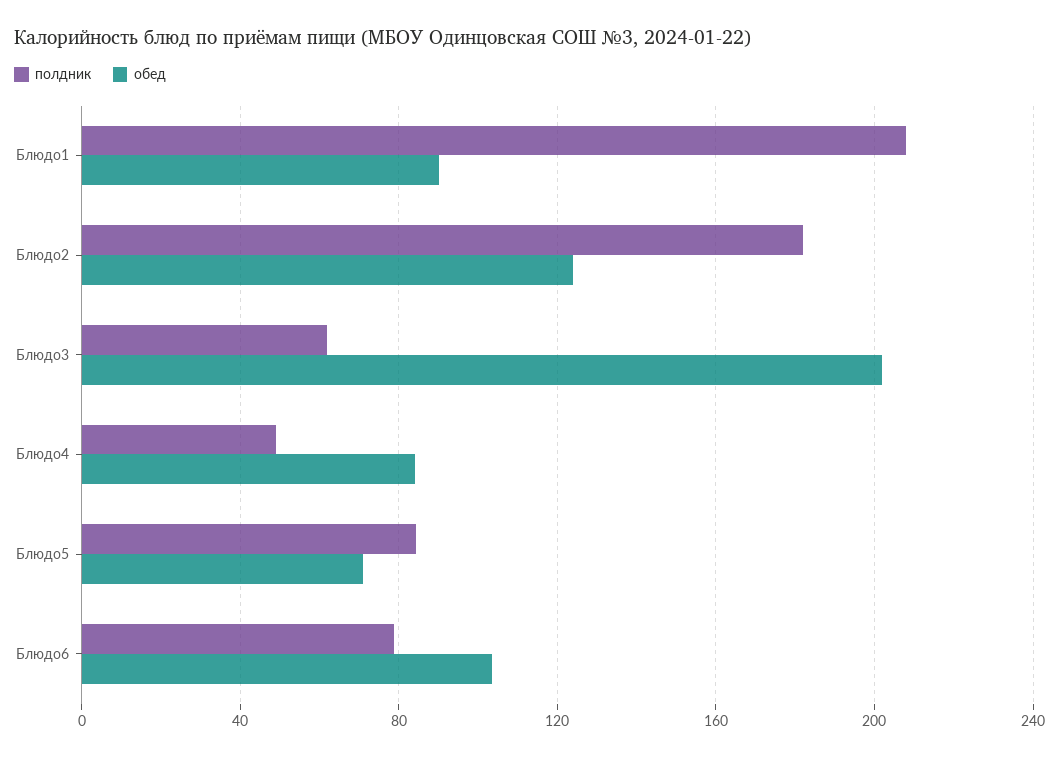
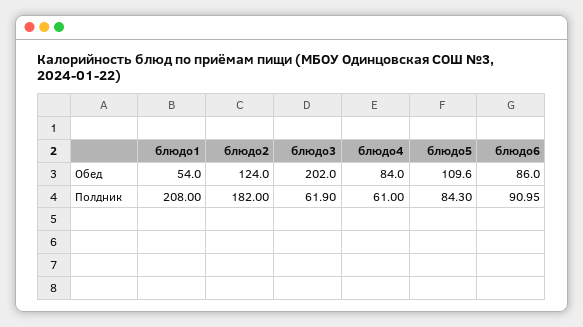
обед, Блюдо1: 90 -> 54
полдник, Блюдо4: 50 -> 61
обед, Блюдо5: 70 -> 109.6
полдник, Блюдо6: 80 -> 90.95
обед, Блюдо6: 105 -> 86

